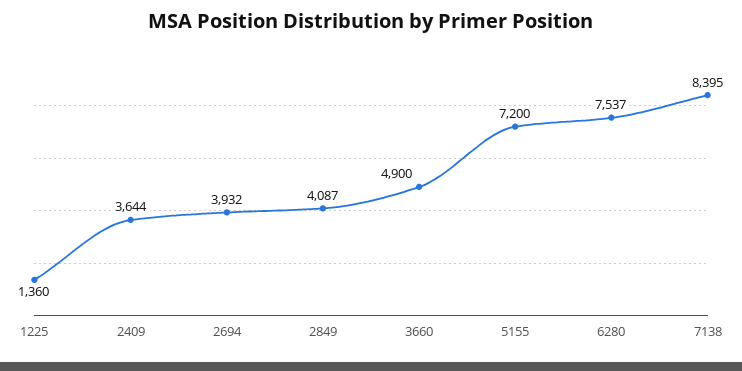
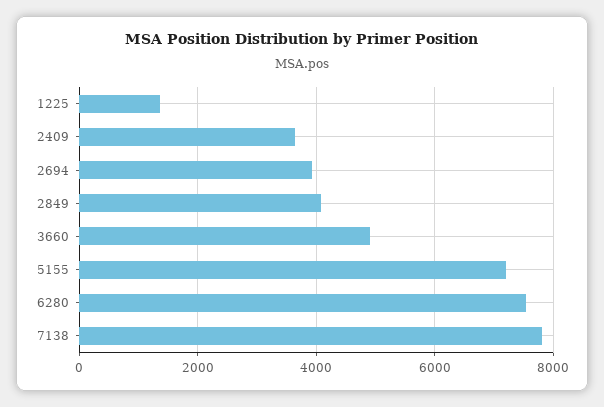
7138: 8395 -> 7800

